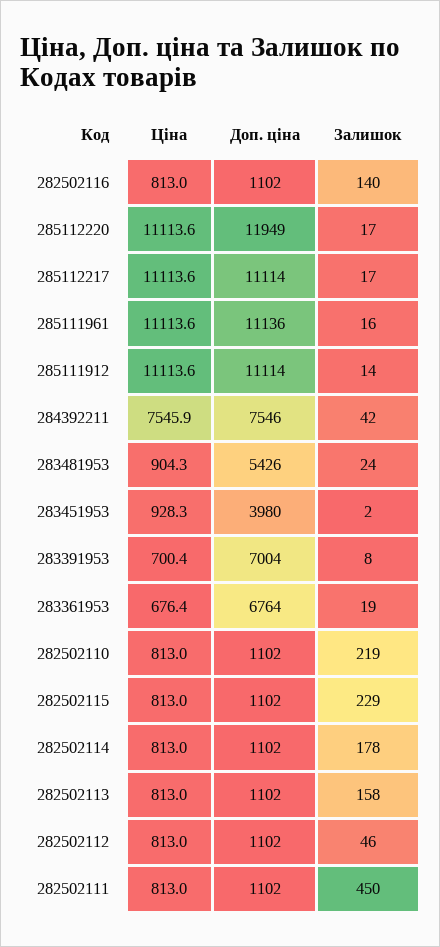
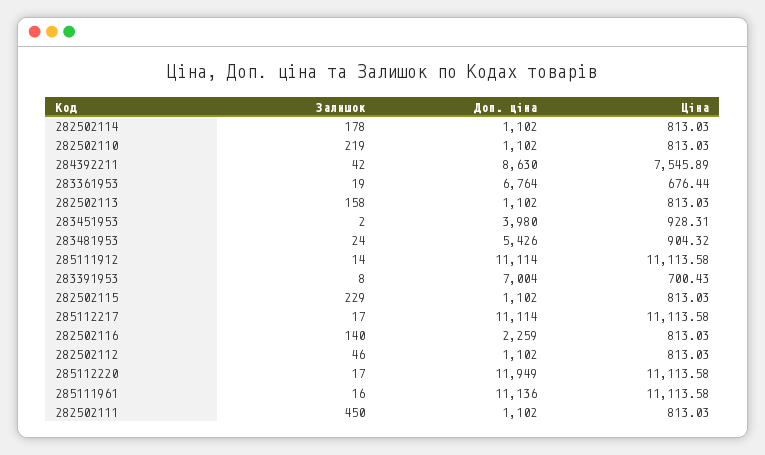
Доп. ціна, 282502116: 1102 -> 2259
Доп. ціна, 284392211: 7546 -> 8630

